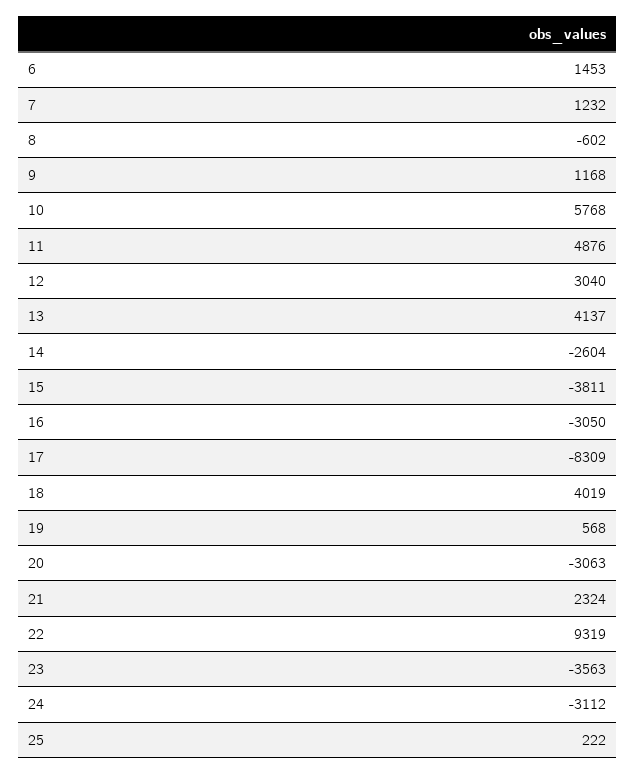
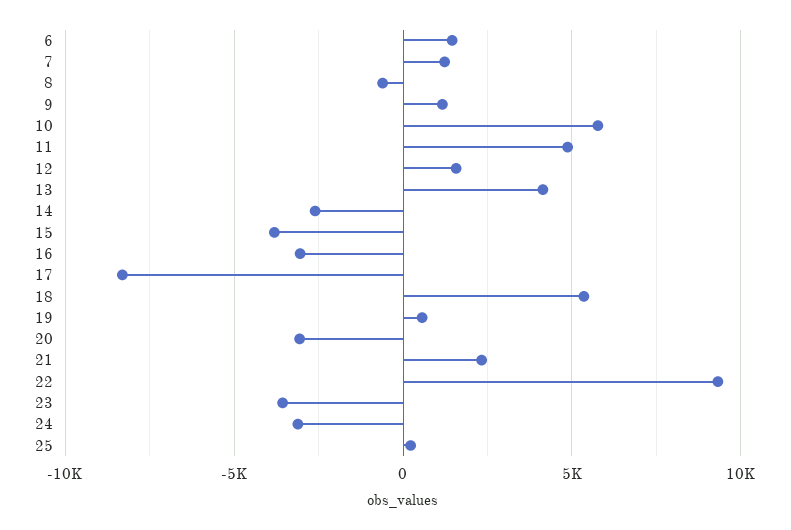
12: 3040 -> 1500
18: 4019 -> 5500

